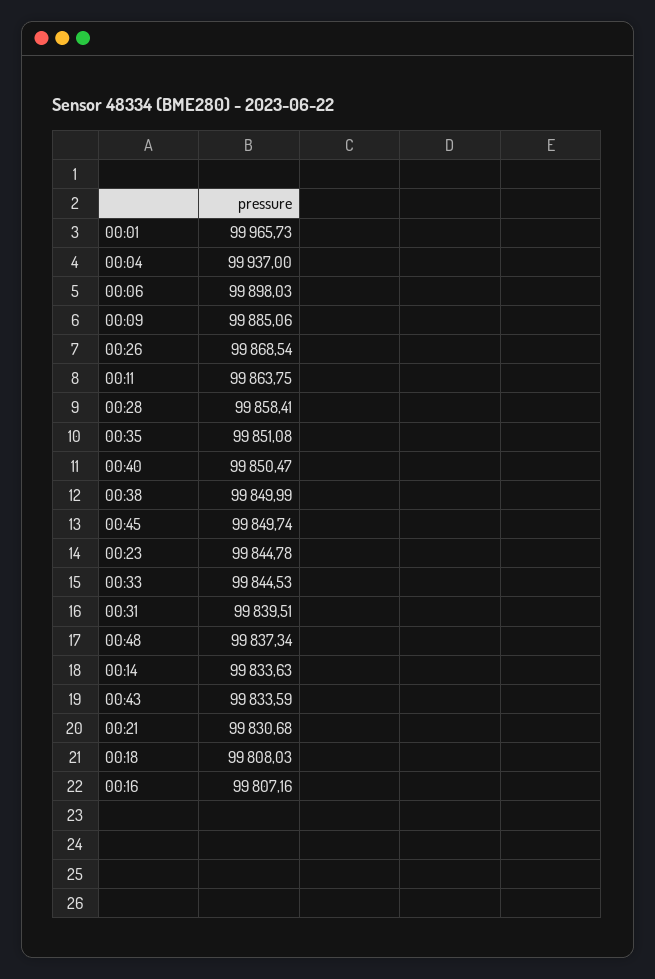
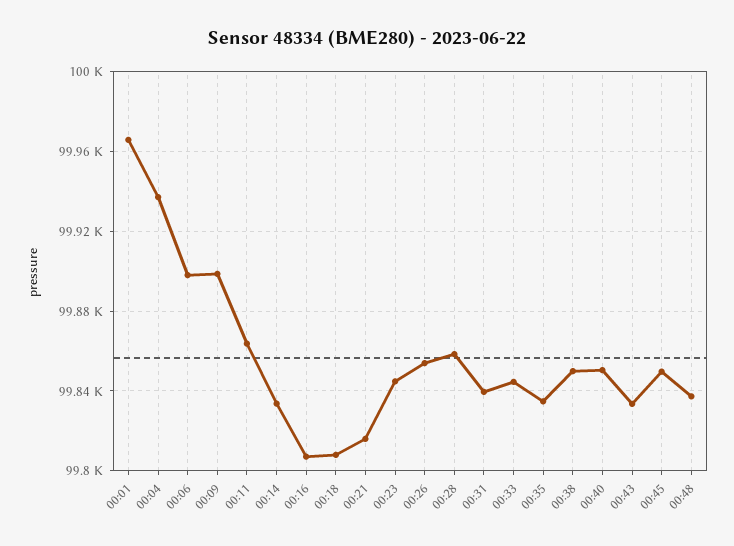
00:09: 99885.06 -> 99900
00:26: 99868.54 -> 99855
00:35: 99851.08 -> 99835
00:21: 99830.68 -> 99815

